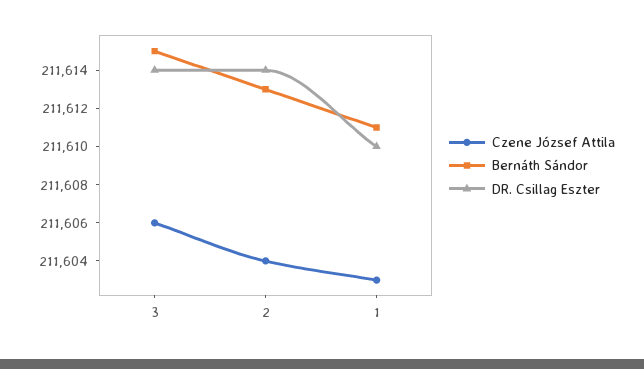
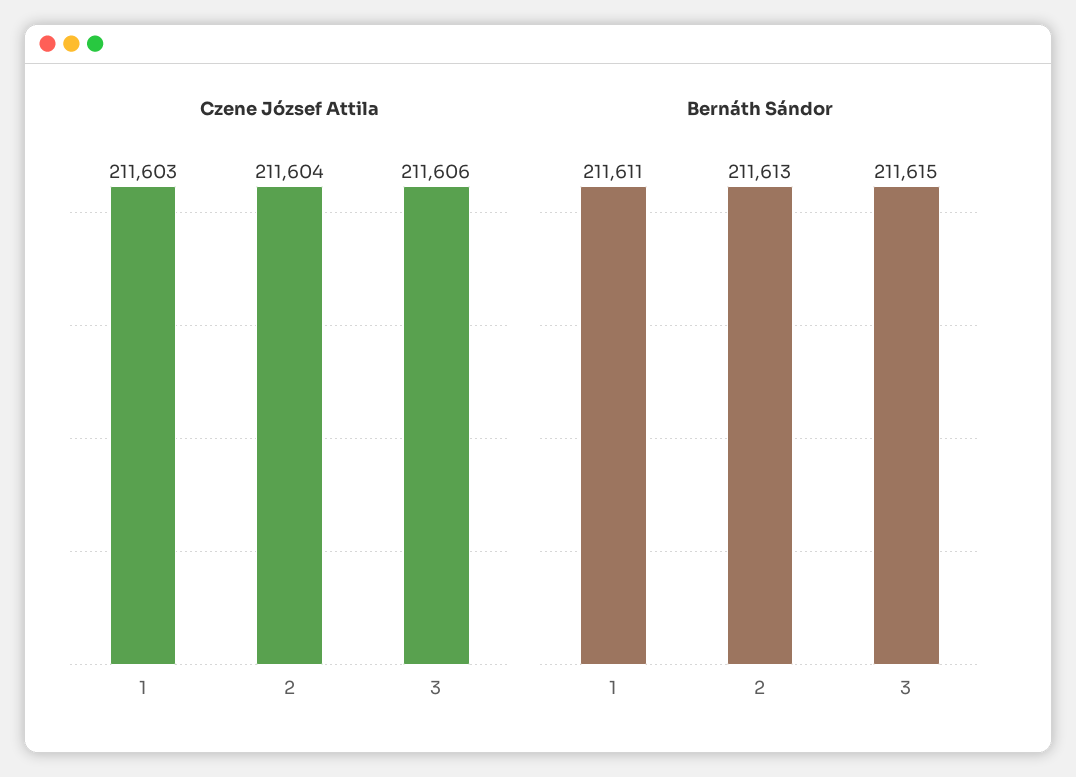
DR. Csillag Eszter, 3: 211614 -> none
DR. Csillag Eszter, 2: 211614 -> none
DR. Csillag Eszter, 1: 211610 -> none

